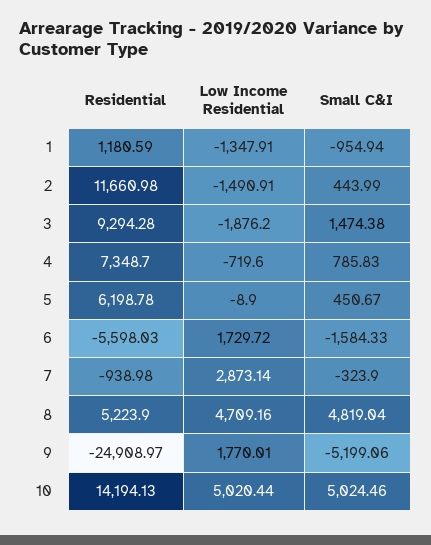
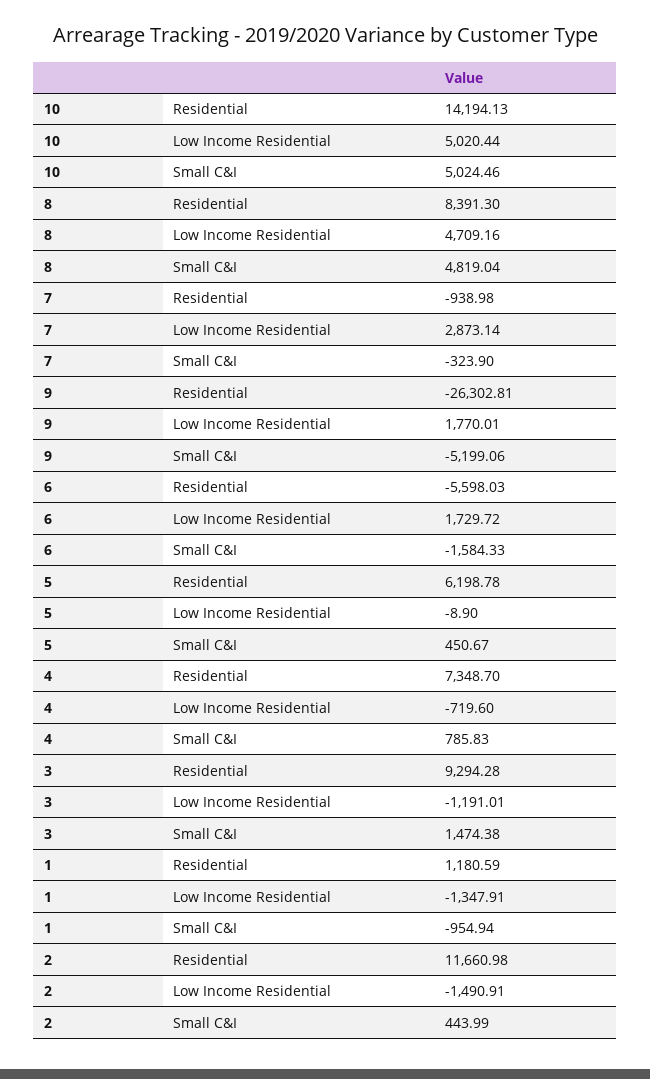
Low Income Residential, 3: -1876.2 -> -1191.01
Residential, 8: 5223.9 -> 8391.3
Residential, 9: -24908.97 -> -26302.81

